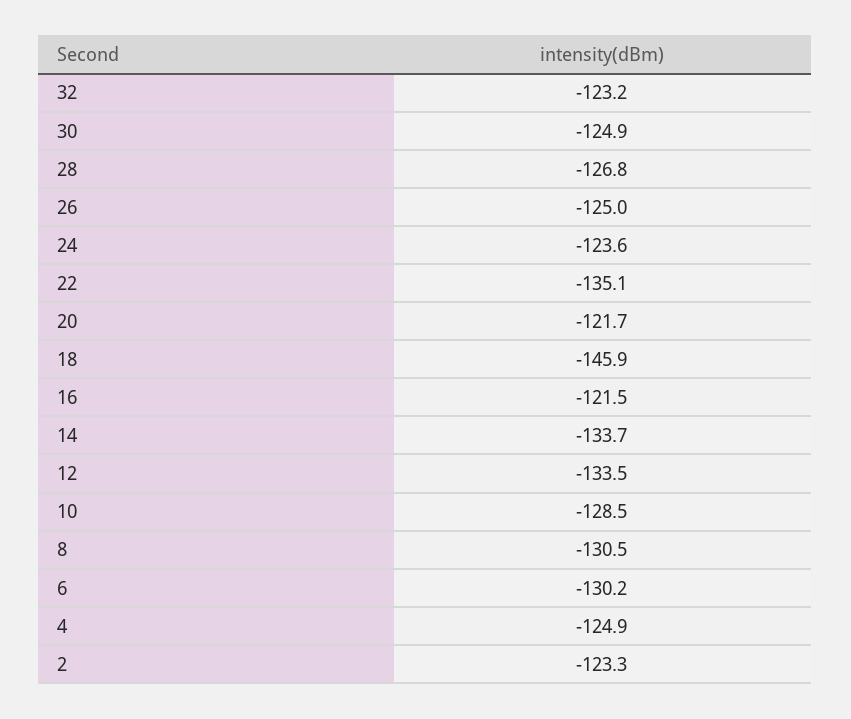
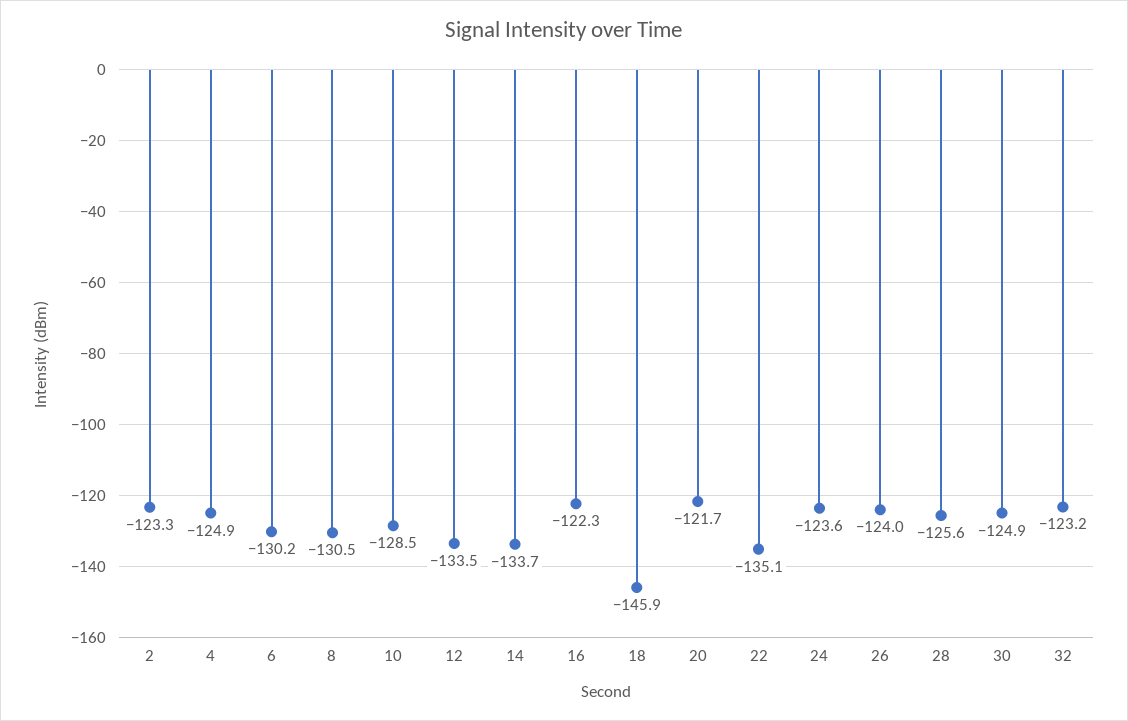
28: -126.8 -> -125.6
26: -125 -> -124
16: -121.5 -> -122.3

